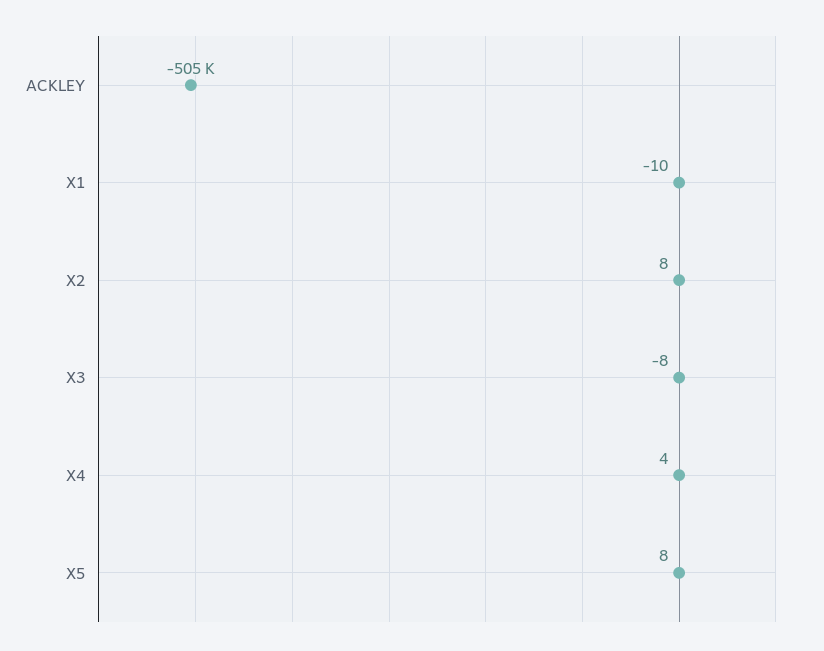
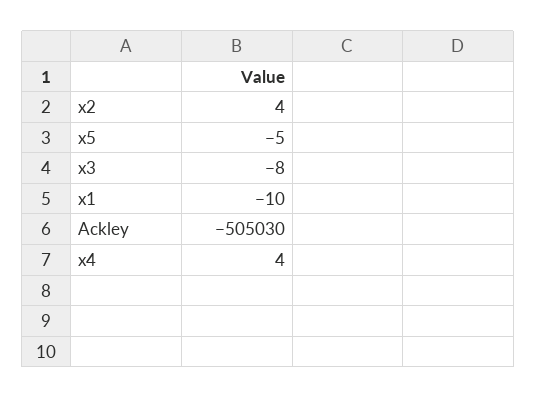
X2: 8 -> 4
X5: 8 -> -5

